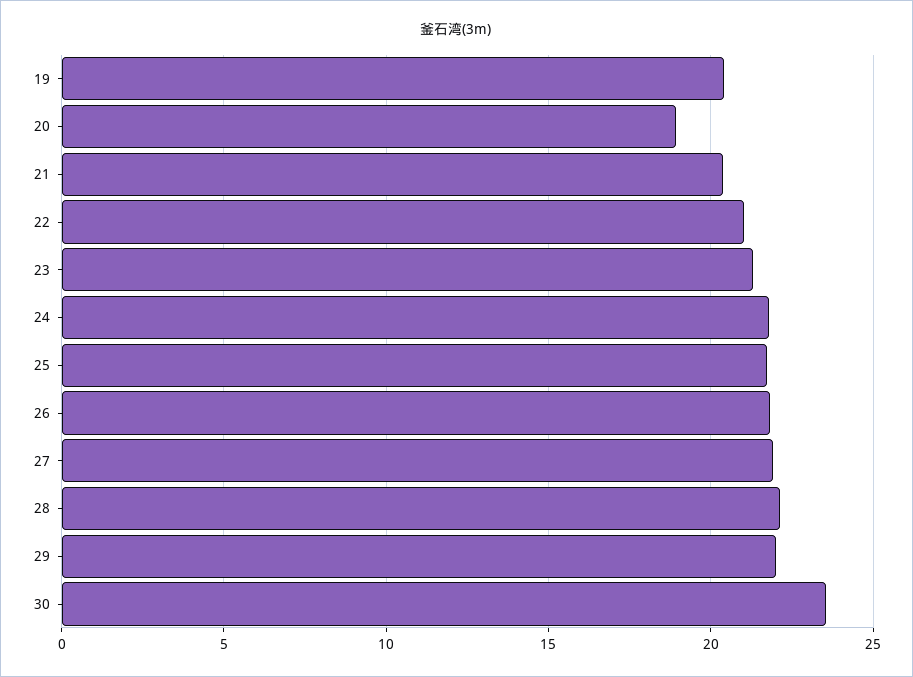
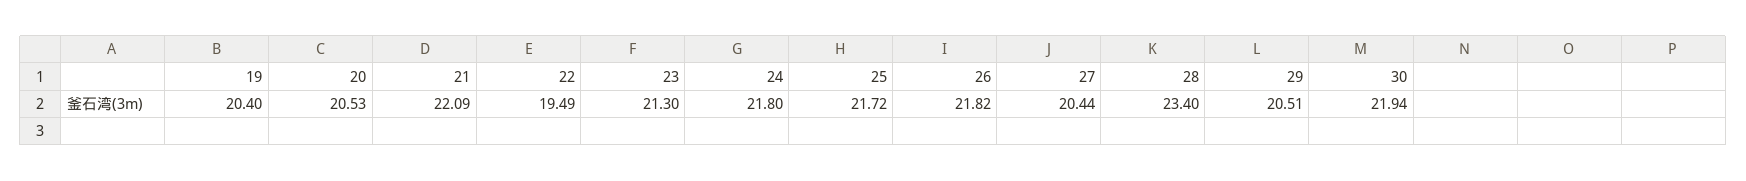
20: 19 -> 20.53
21: 20.5 -> 22.09
22: 21 -> 19.49
27: 22 -> 20.44
28: 22 -> 23.4
29: 22 -> 20.51
30: 23.5 -> 21.94

